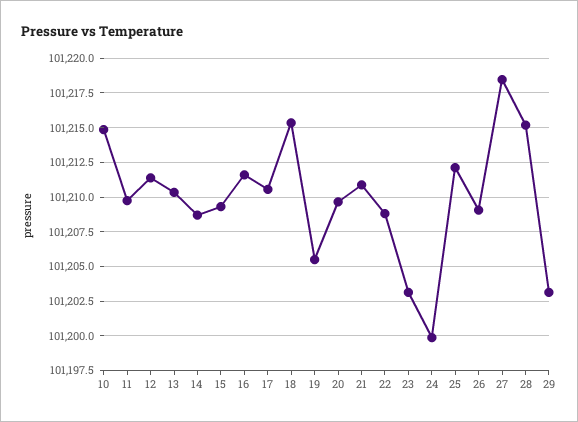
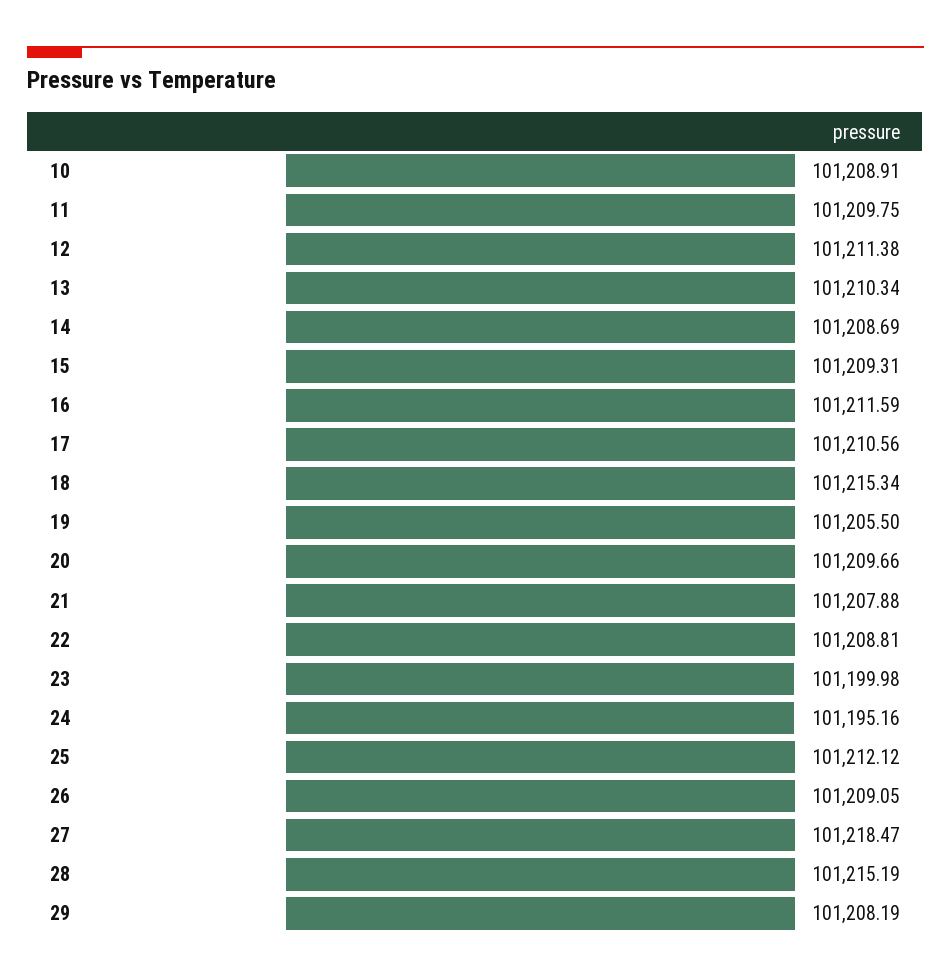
10: 101215 -> 101208.91
21: 101211 -> 101207.88
23: 101203 -> 101199.98
24: 101200 -> 101195.16
29: 101203 -> 101208.19

